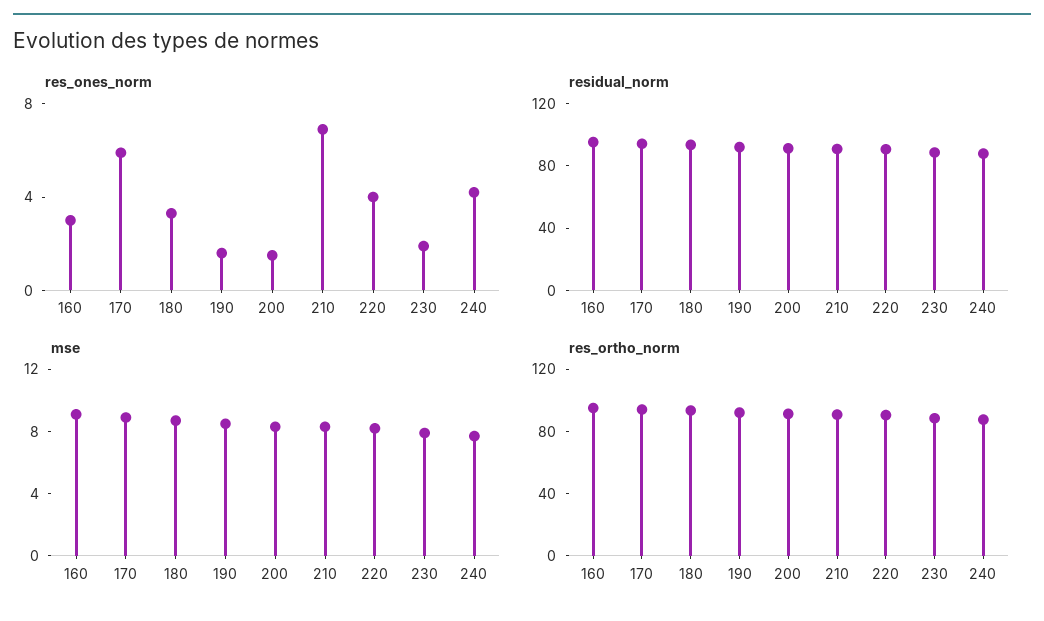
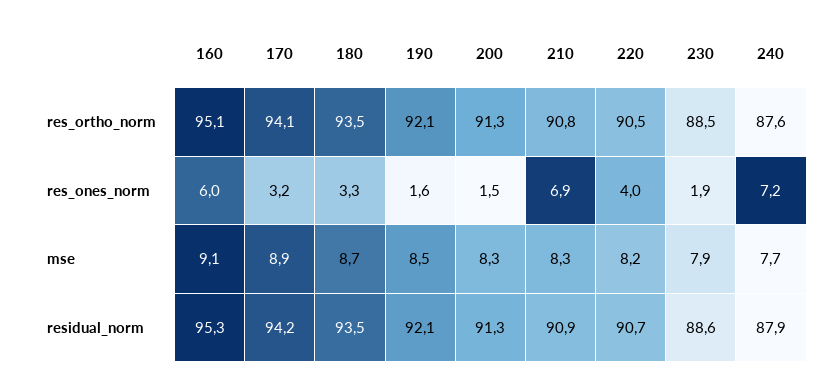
res_ones_norm, 160: 3 -> 6
res_ones_norm, 170: 6 -> 3.2
res_ones_norm, 240: 4 -> 7.2

